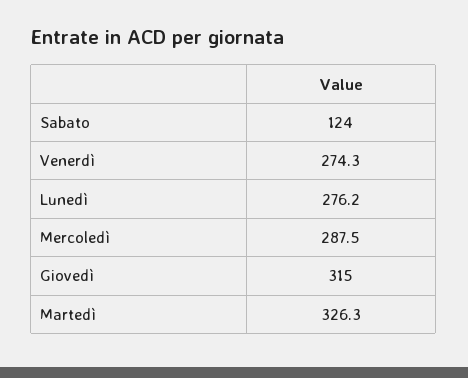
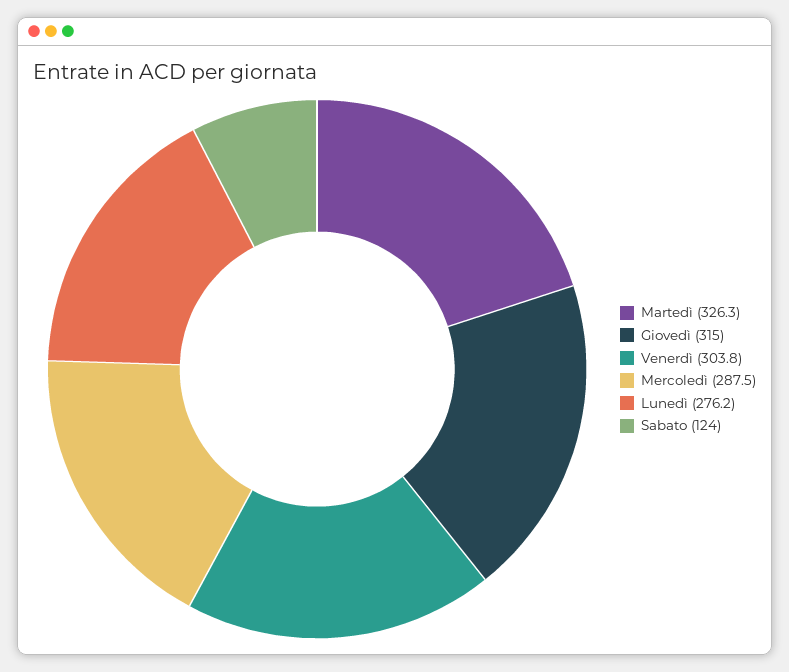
Venerdì: 274.3 -> 303.8

